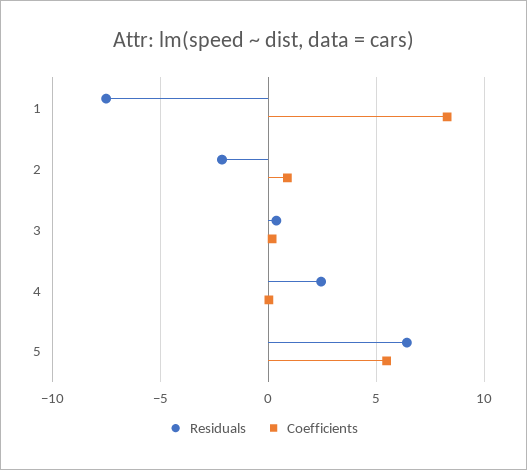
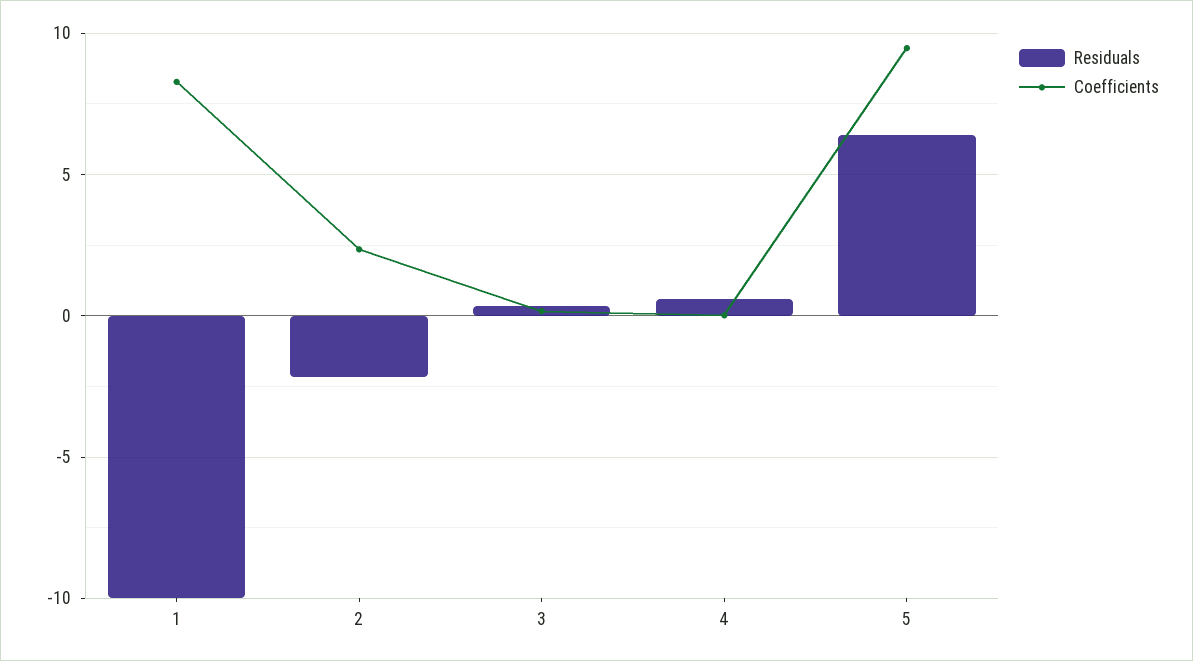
Residuals, 1: -7.5 -> -10
Coefficients, 2: 1 -> 2.5
Residuals, 4: 2.5 -> 0.5
Coefficients, 5: 5.5 -> 9.5

